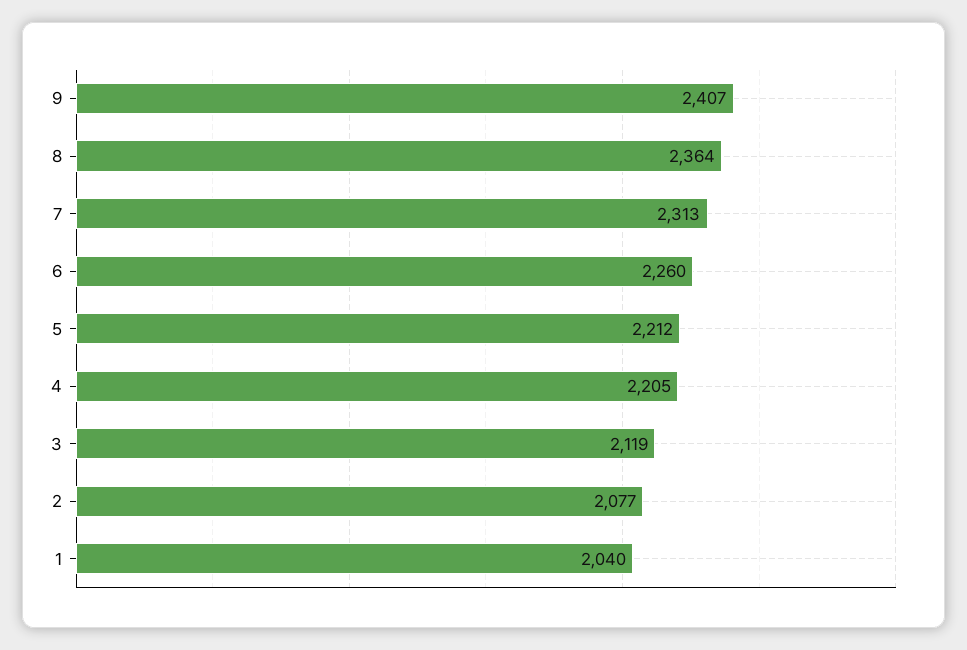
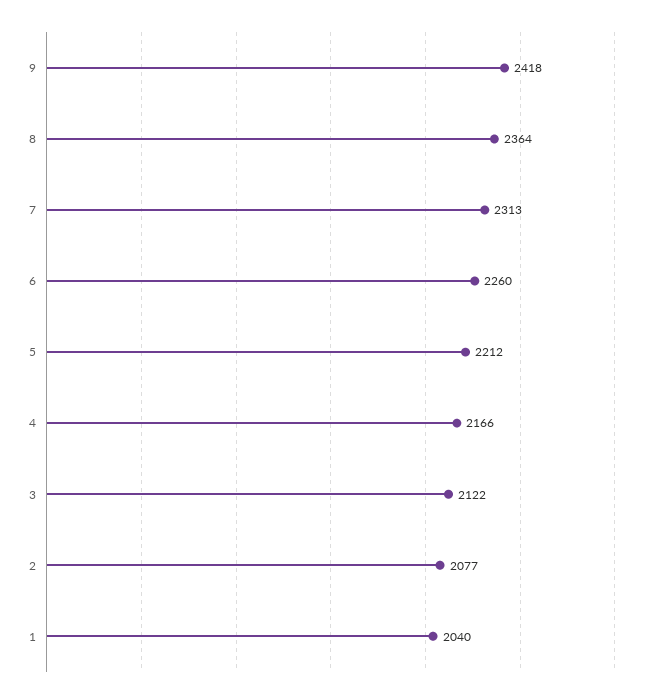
9: 2407 -> 2418
4: 2205 -> 2166
3: 2119 -> 2122

